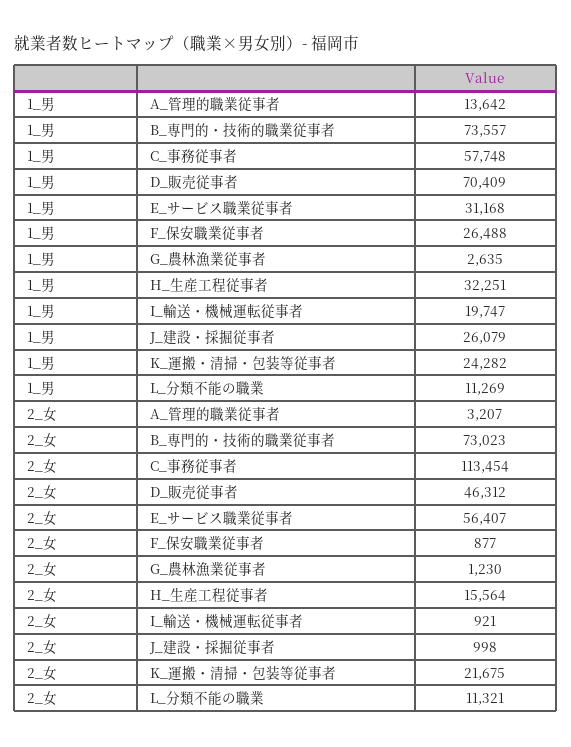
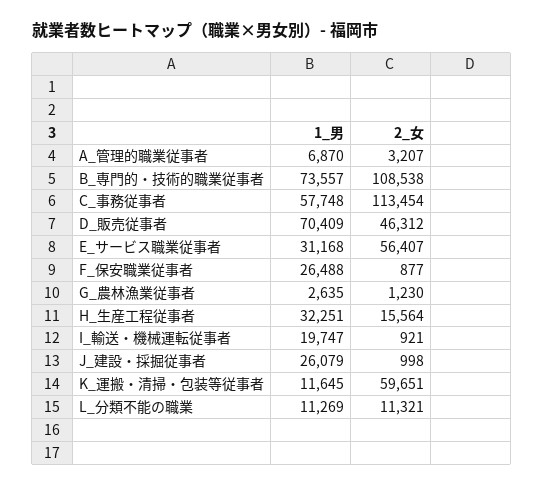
1_男, A_管理的職業従事者: 13642 -> 6870
1_男, K_運搬・清掃・包装等従事者: 24282 -> 11645
2_女, B_専門的・技術的職業従事者: 73023 -> 108538
2_女, K_運搬・清掃・包装等従事者: 21675 -> 59651

